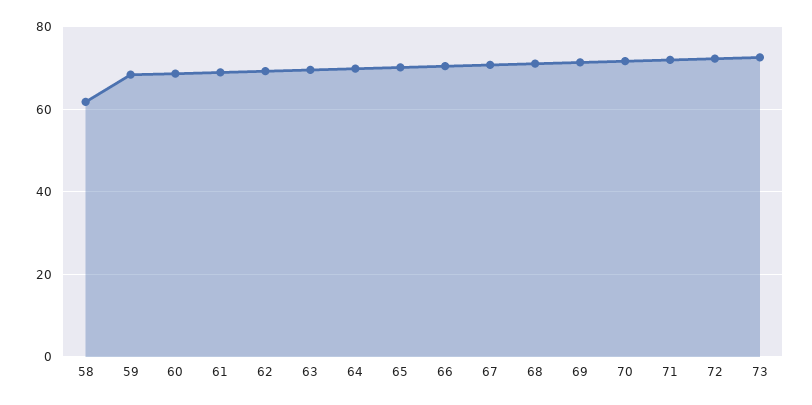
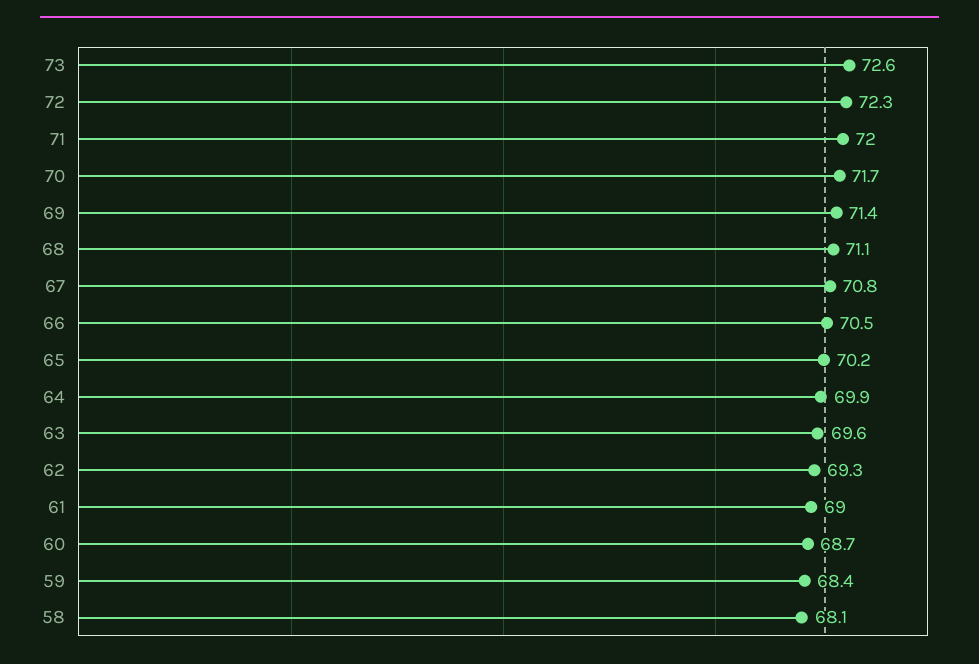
58: 62 -> 68.1

